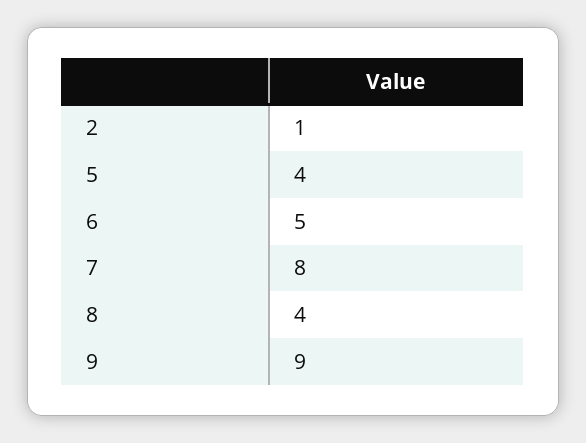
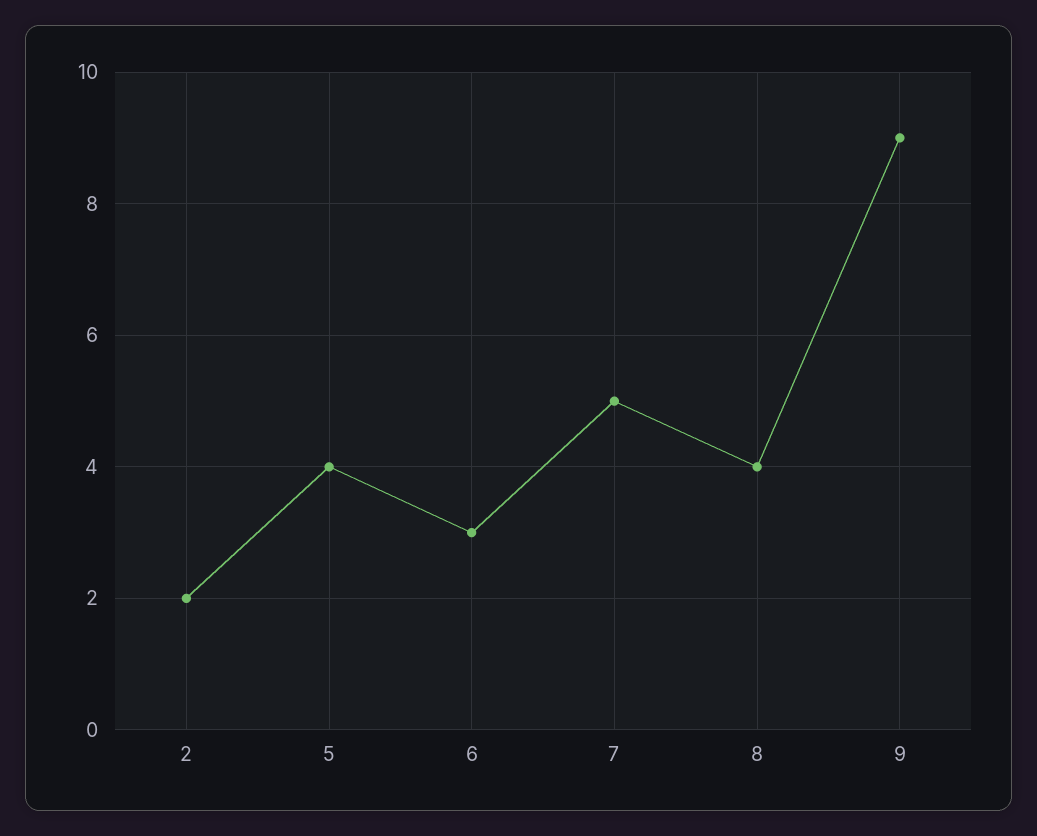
2: 1 -> 2
6: 5 -> 3
7: 8 -> 5

